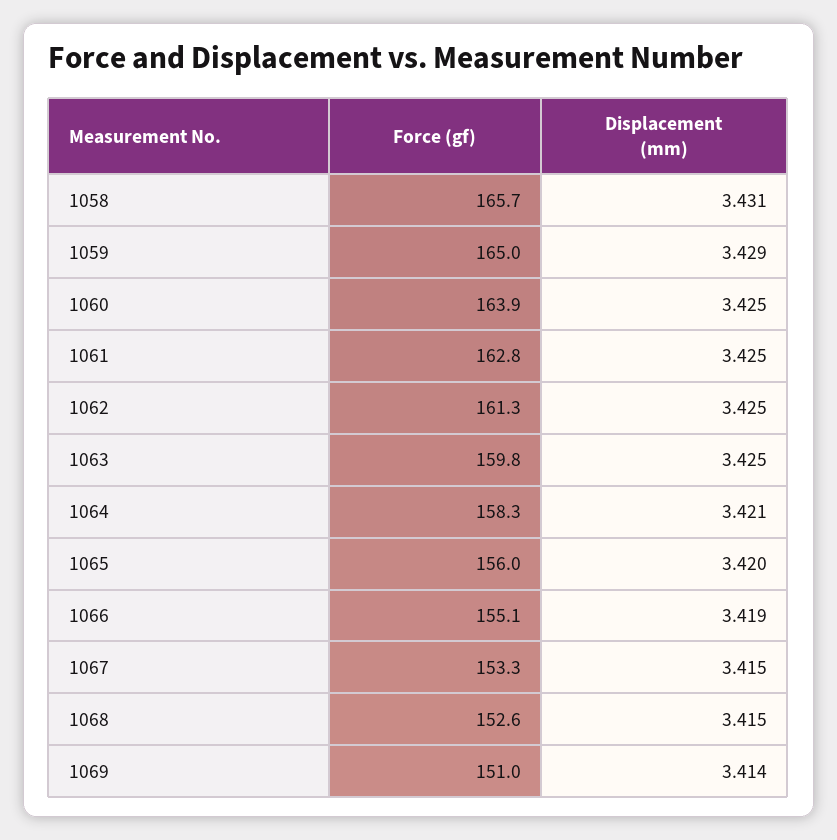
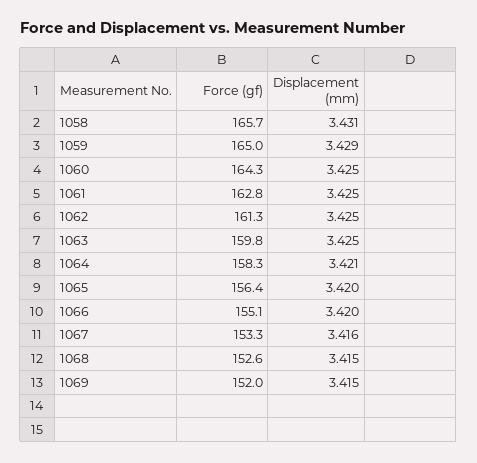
Force (gf), 1060: 163.9 -> 164.3
Force (gf), 1065: 156 -> 156.4
Displacement (mm), 1066: 3.419 -> 3.42
Displacement (mm), 1067: 3.415 -> 3.416
Force (gf), 1069: 151 -> 152
Displacement (mm), 1069: 3.414 -> 3.415

